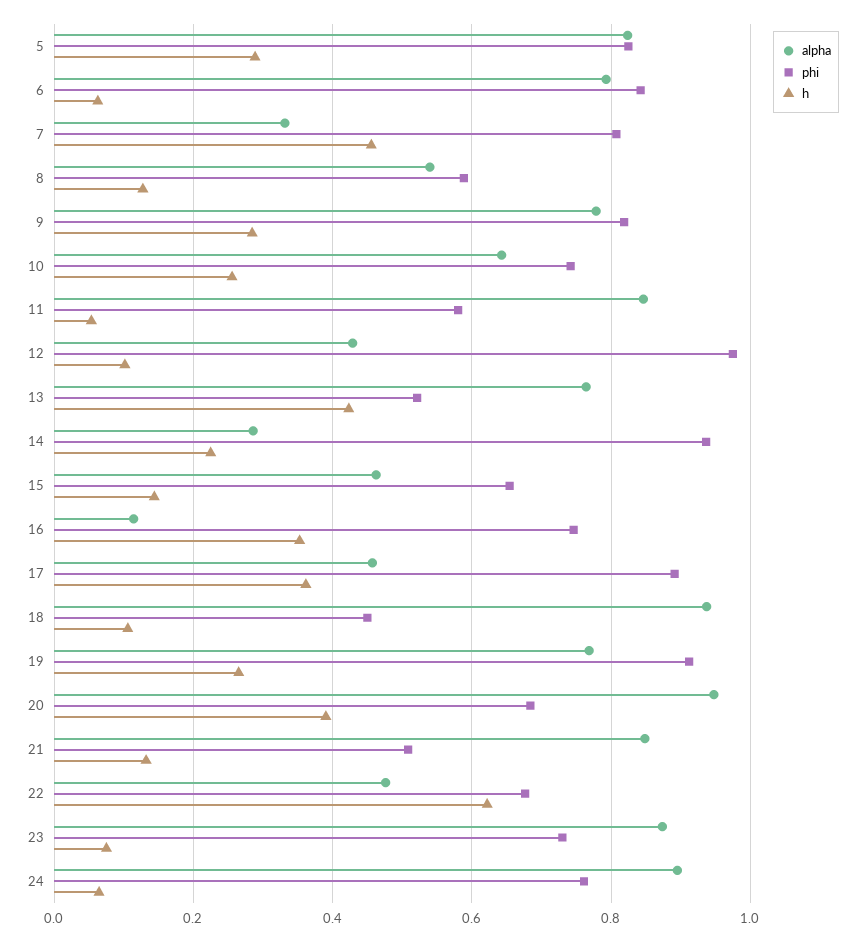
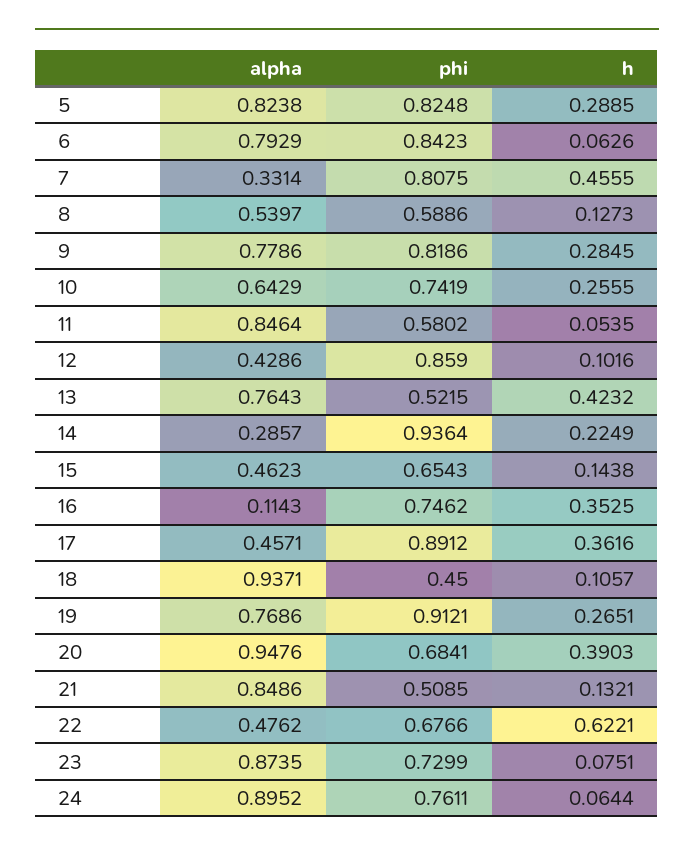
phi, 12: 0.98 -> 0.859

